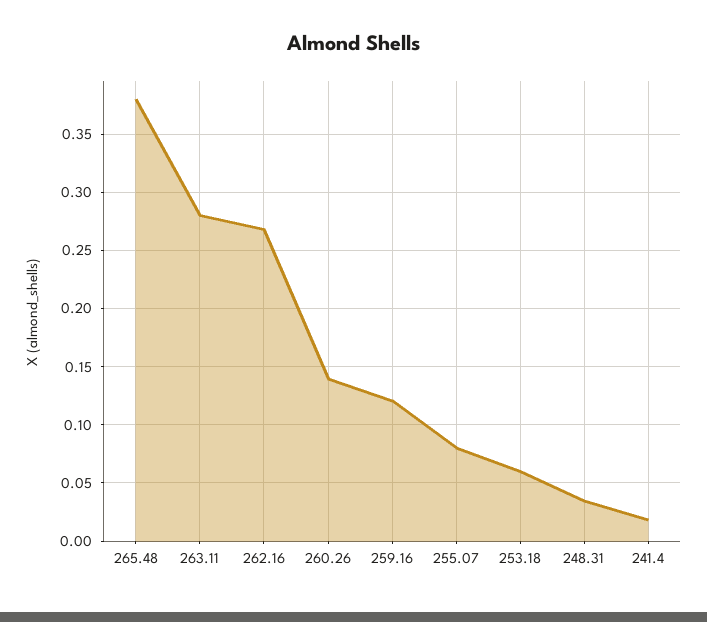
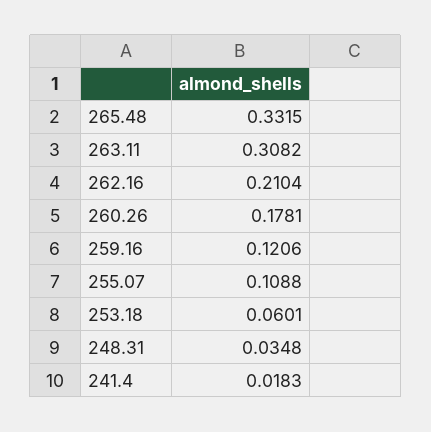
265.48: 0.38 -> 0.3315
263.11: 0.28 -> 0.3082
262.16: 0.27 -> 0.2104
260.26: 0.14 -> 0.1781
255.07: 0.08 -> 0.1088

